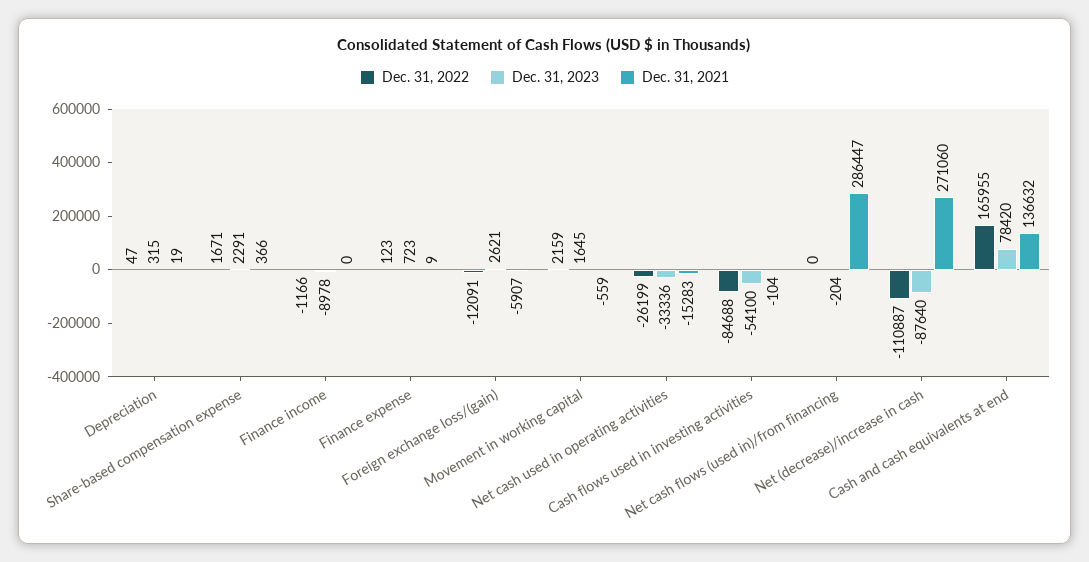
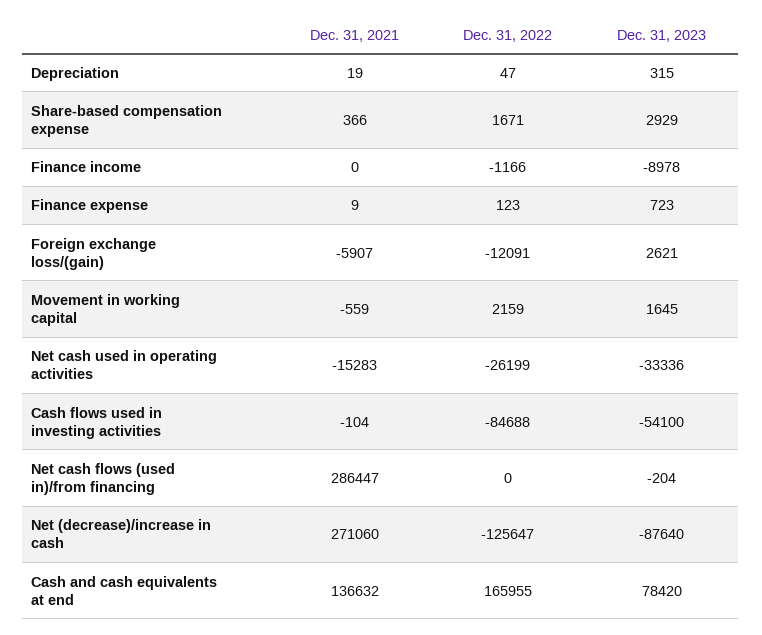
Dec. 31, 2023, Share-based compensation expense: 2291 -> 2929
Dec. 31, 2022, Net (decrease)/increase in cash: -110887 -> -125647

